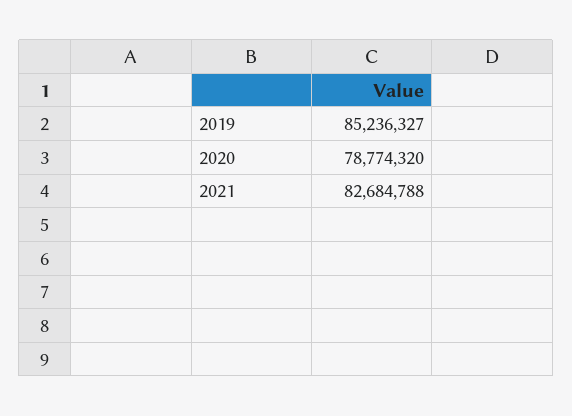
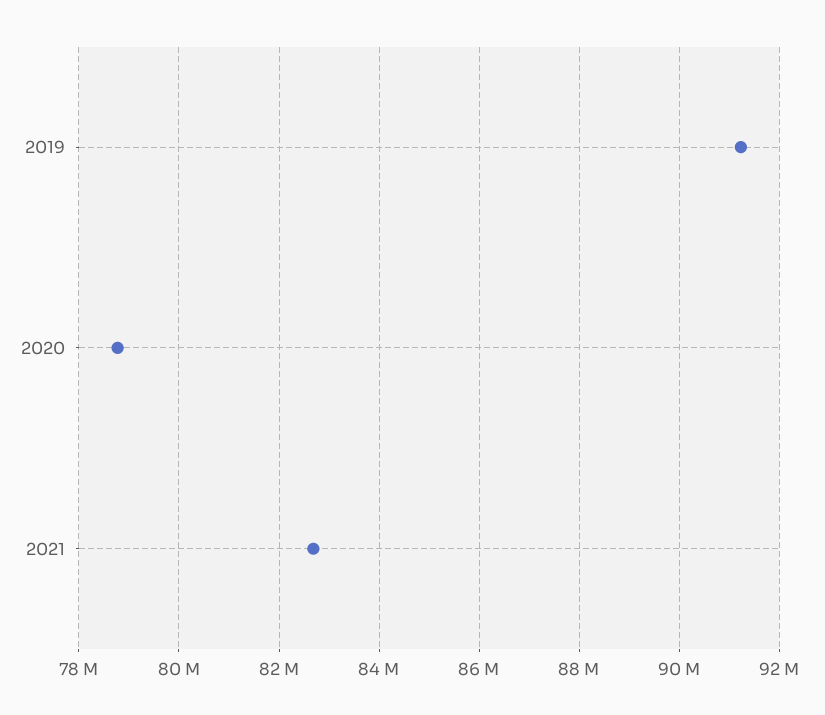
2019: 85236327 -> 91200000

